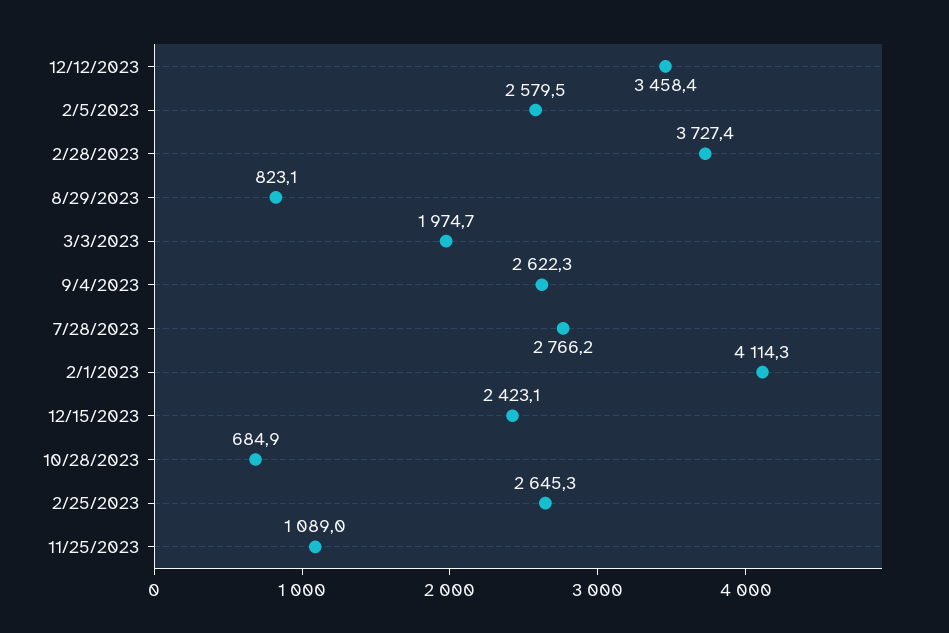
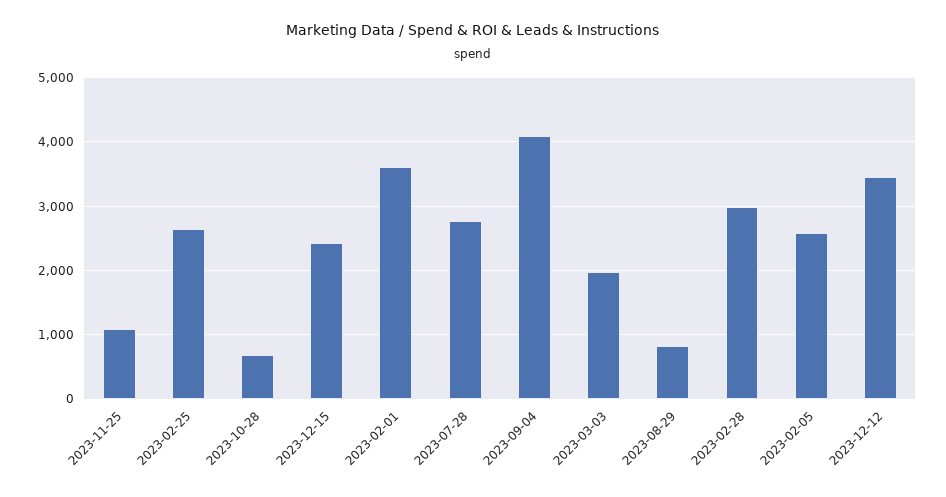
2/28/2023: 3727.4 -> 3000
9/4/2023: 2622.3 -> 4100
2/1/2023: 4114.3 -> 3600

